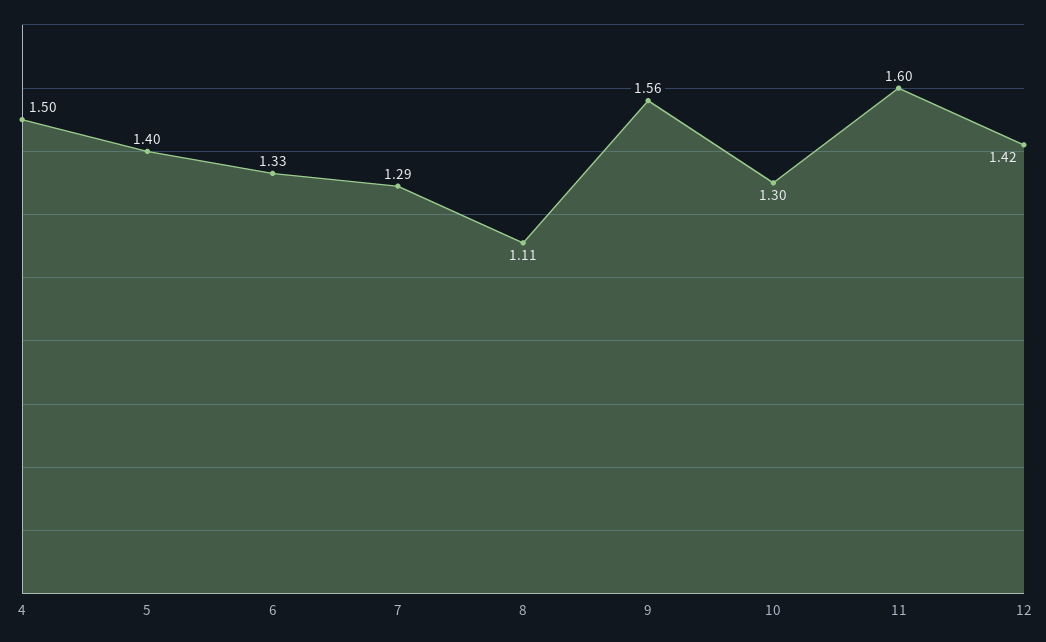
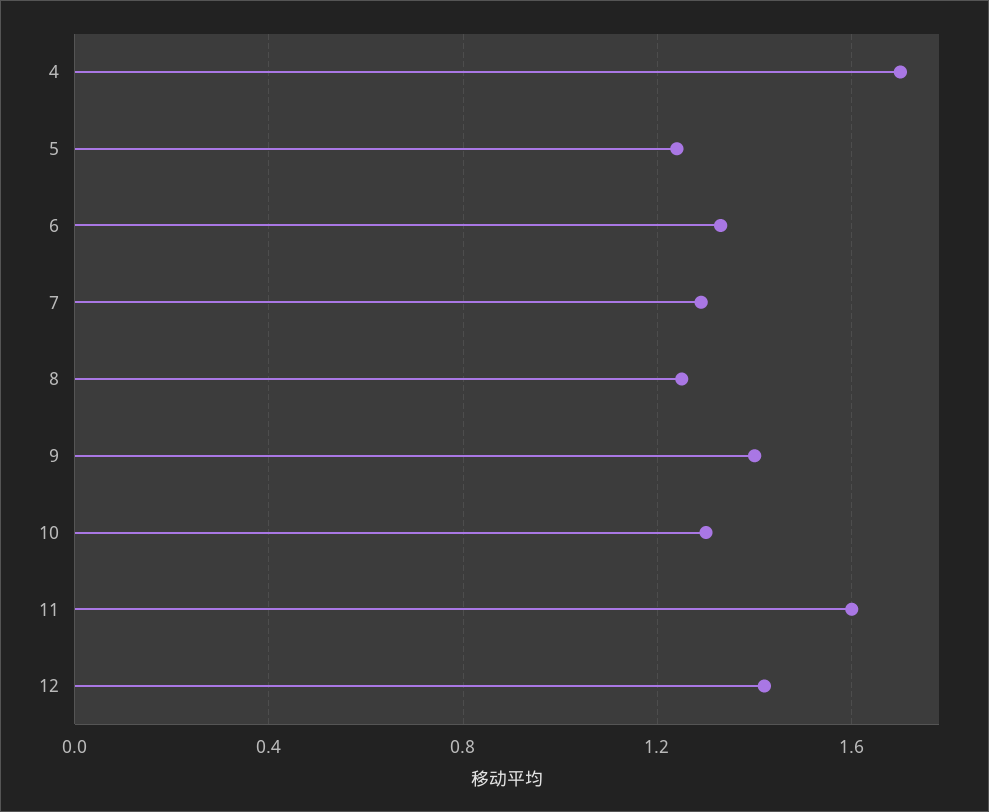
4: 1.5 -> 1.7
5: 1.4 -> 1.25
8: 1.11 -> 1.25
9: 1.56 -> 1.4

